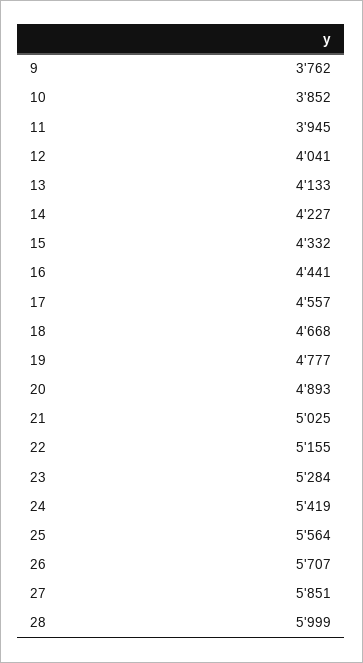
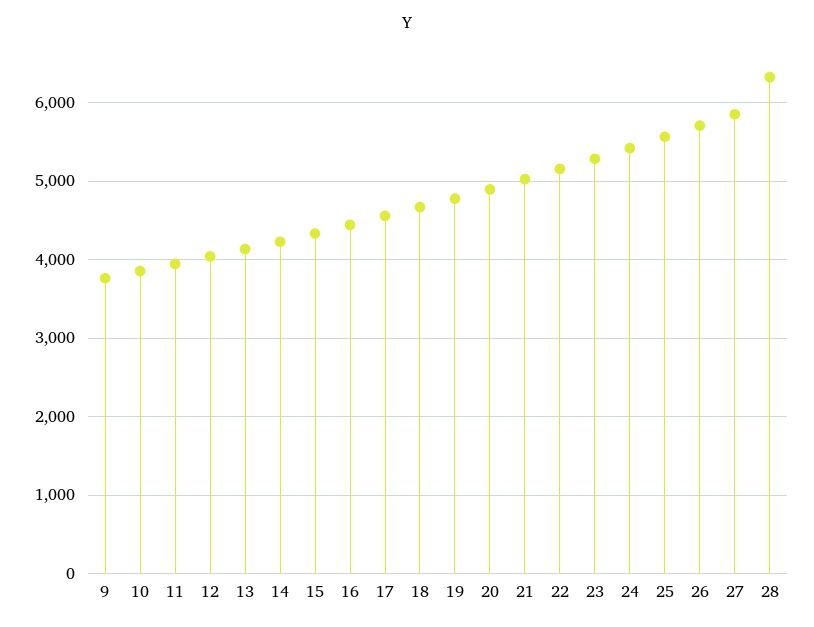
28: 5999 -> 6300

